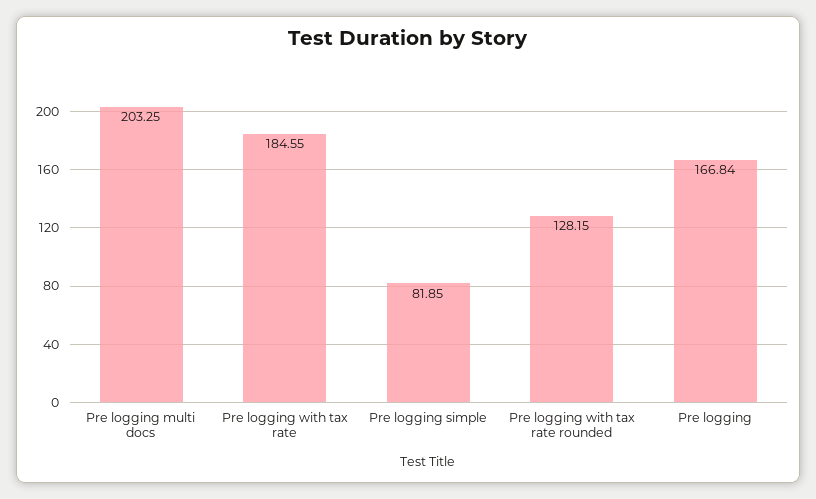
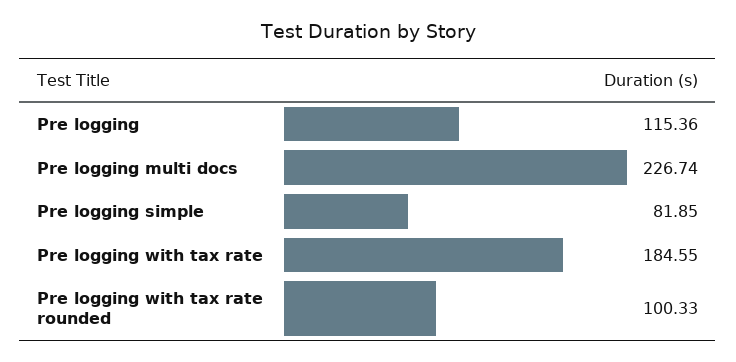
Pre logging multi docs: 203.25 -> 226.74
Pre logging with tax rate rounded: 128.15 -> 100.33
Pre logging: 166.84 -> 115.36

